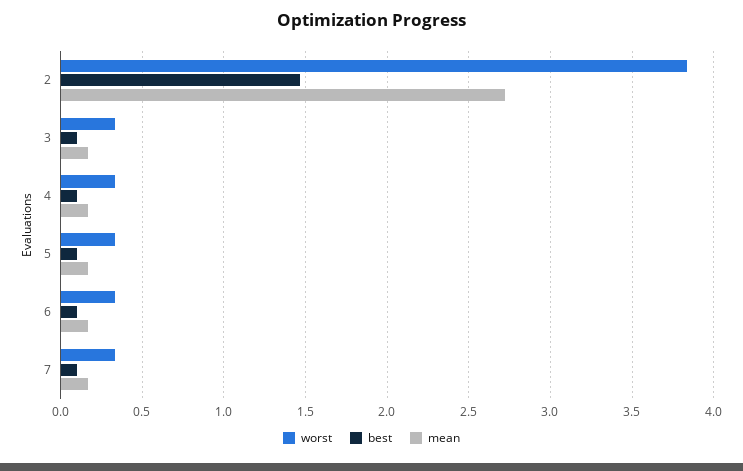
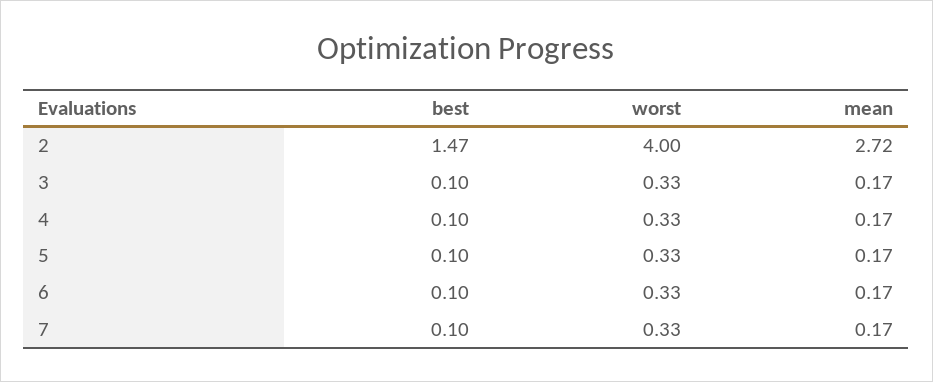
worst, 2: 3.85 -> 4

